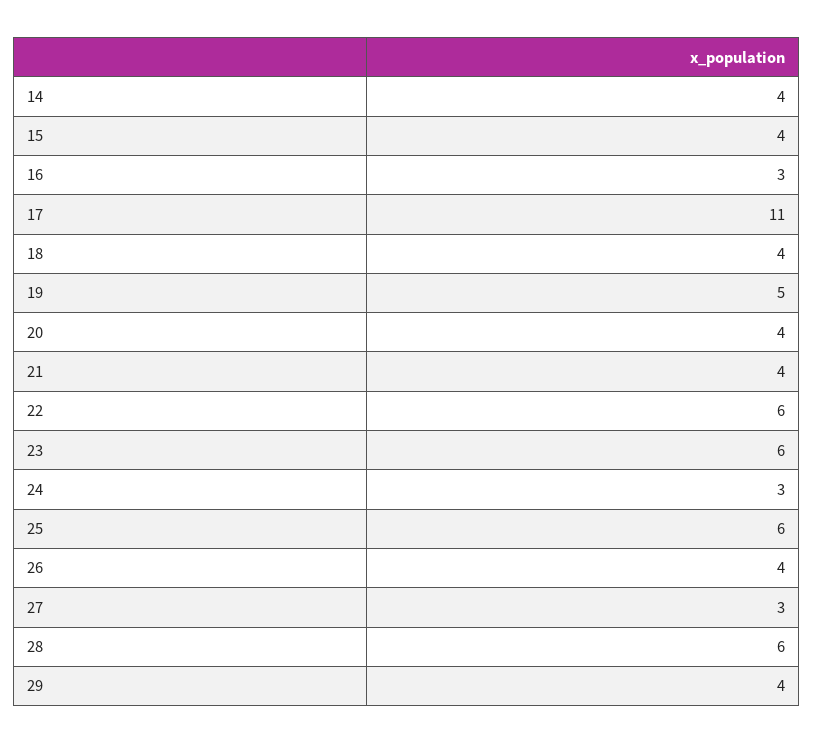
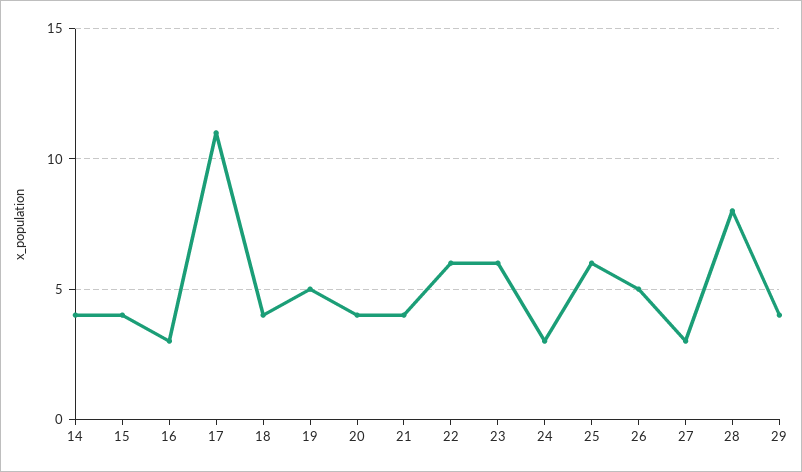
26: 4 -> 5
28: 6 -> 8

